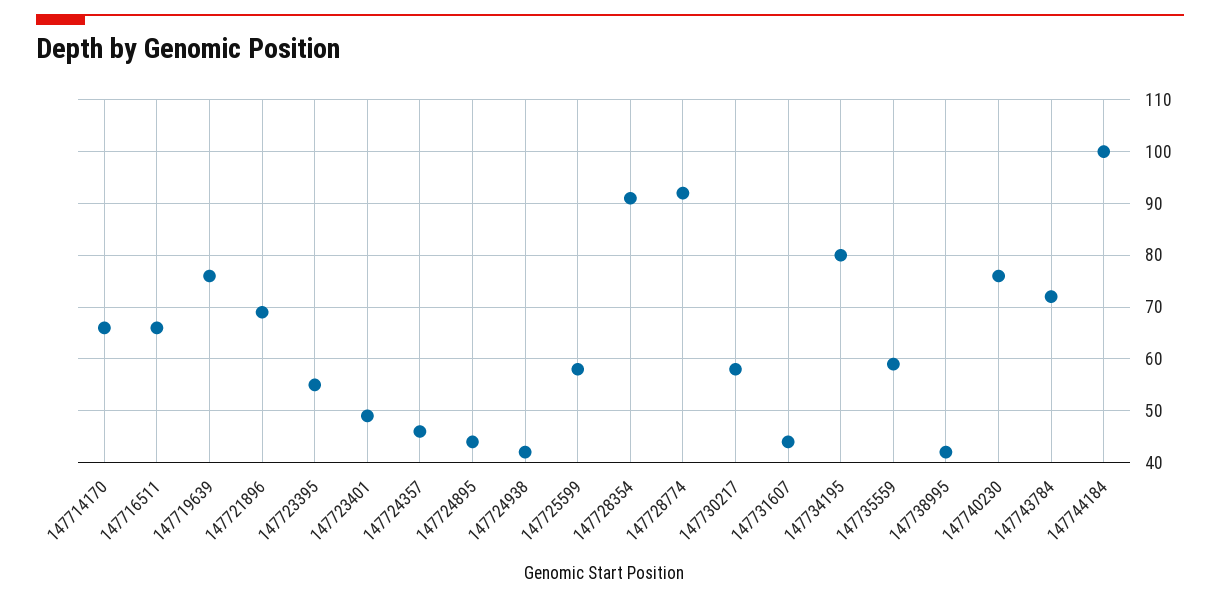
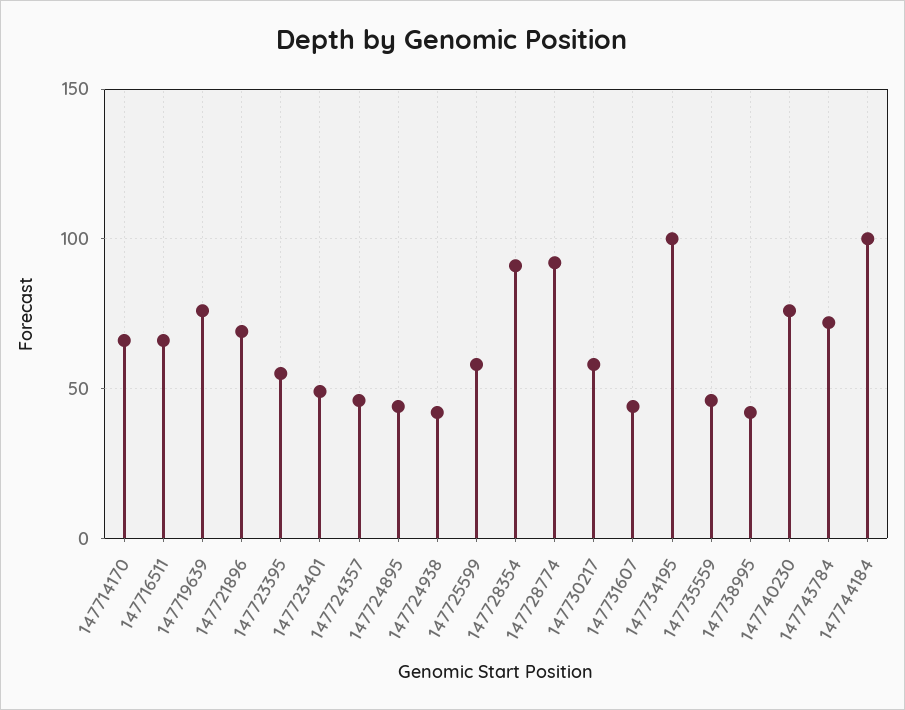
147734195: 80 -> 100
147735559: 60 -> 45

